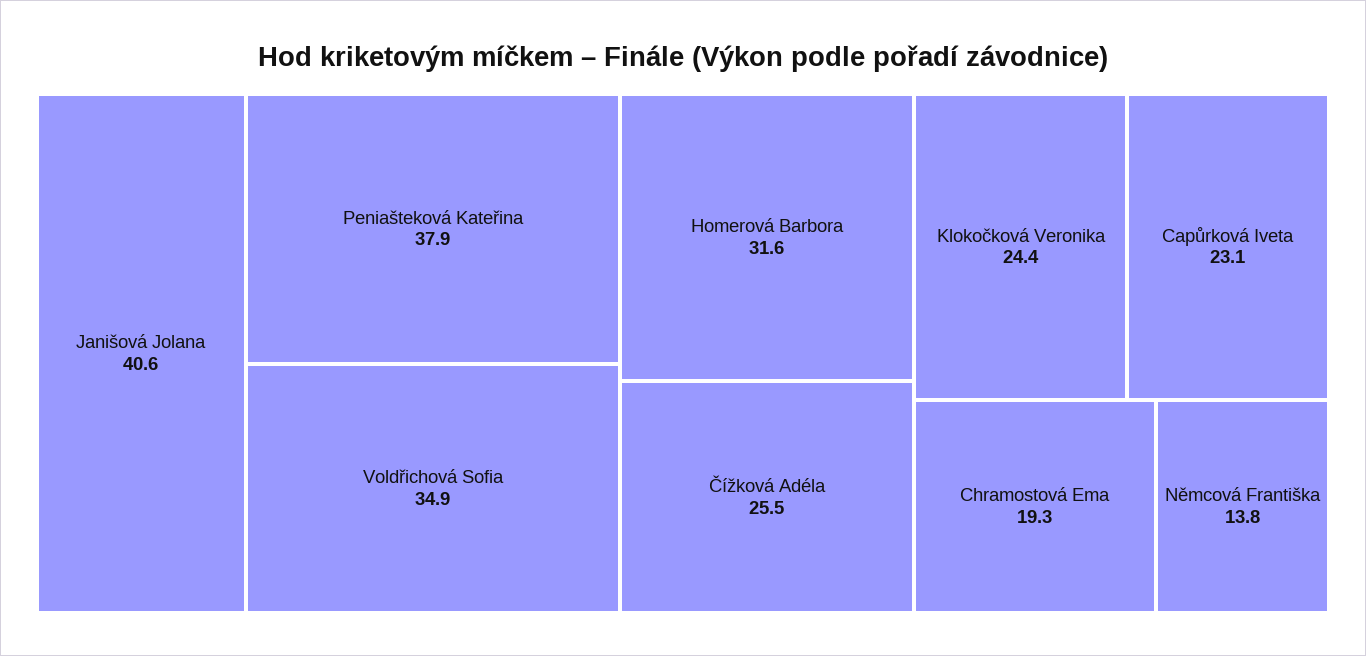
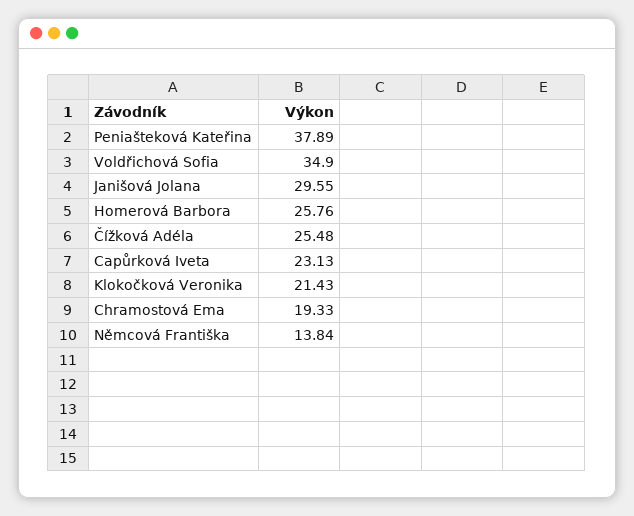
Janišová Jolana: 40.6 -> 29.55
Homerová Barbora: 31.6 -> 25.76
Klokočková Veronika: 24.4 -> 21.43

